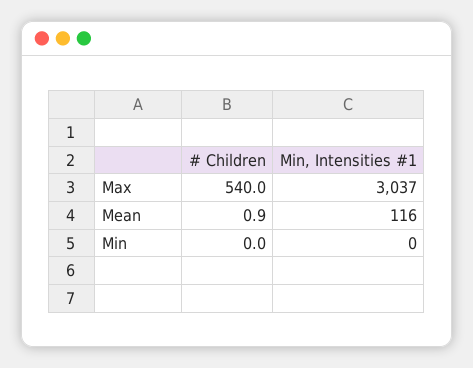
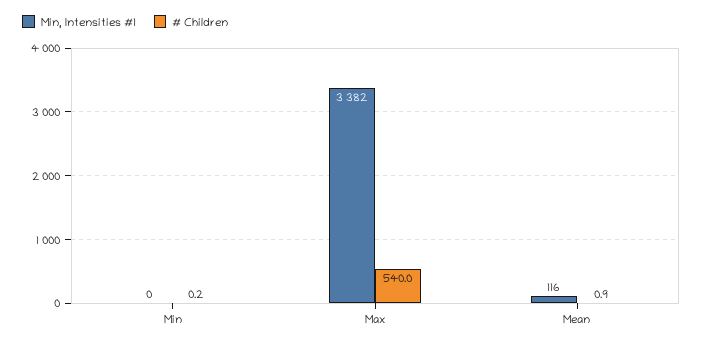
Min, Intensities #1, Max: 3037 -> 3382
# Children, Min: 0 -> 0.2

